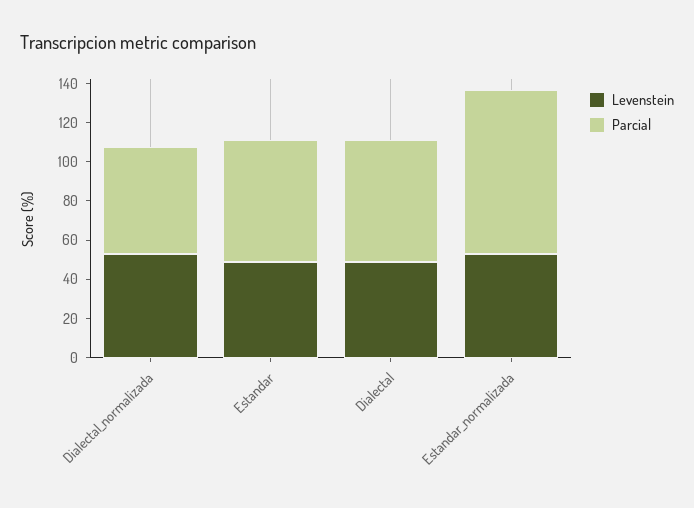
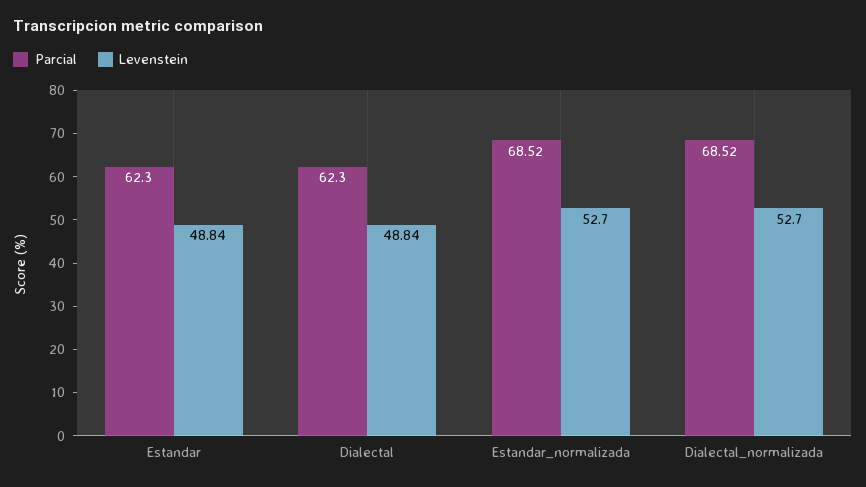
Parcial, Dialectal_normalizada: 55 -> 68.52
Parcial, Estandar_normalizada: 85 -> 68.52

